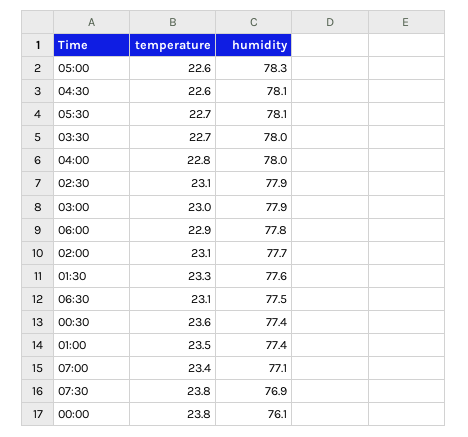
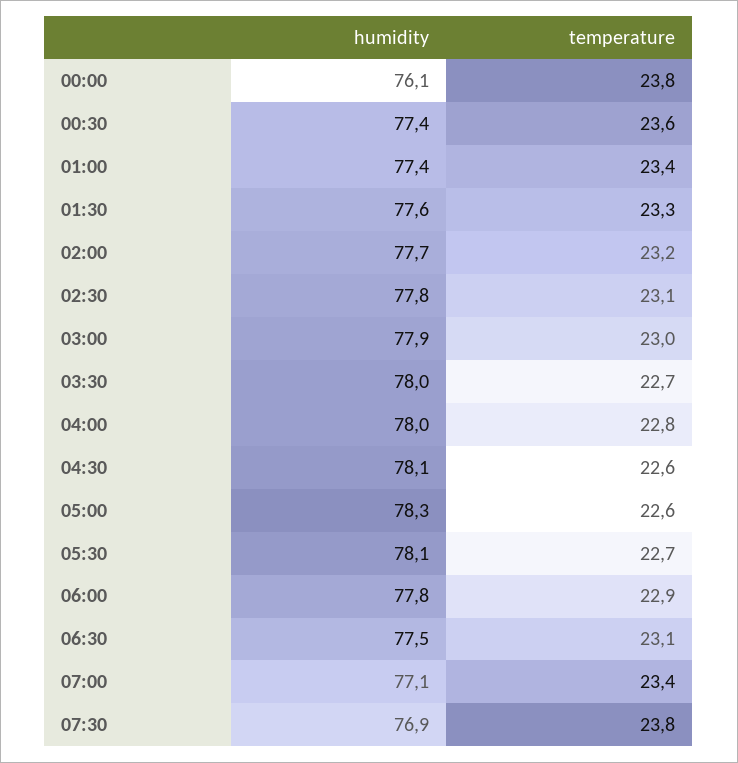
humidity, 02:30: 77.9 -> 77.8
temperature, 02:00: 23.1 -> 23.2
temperature, 01:00: 23.5 -> 23.4

